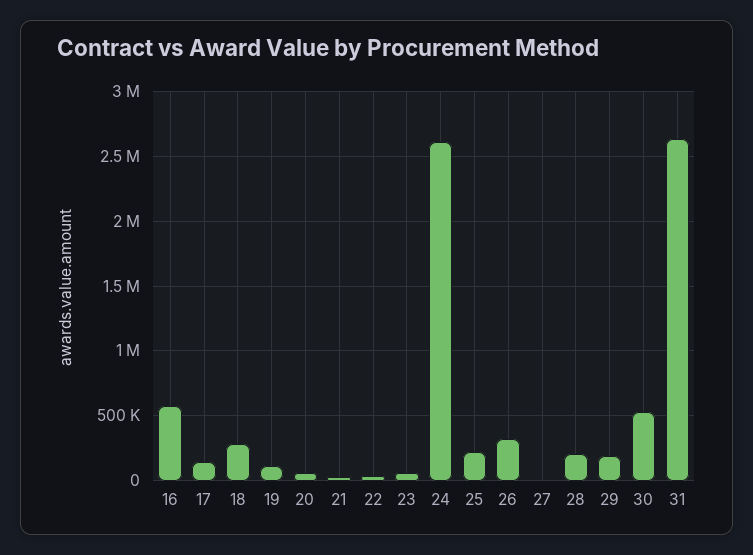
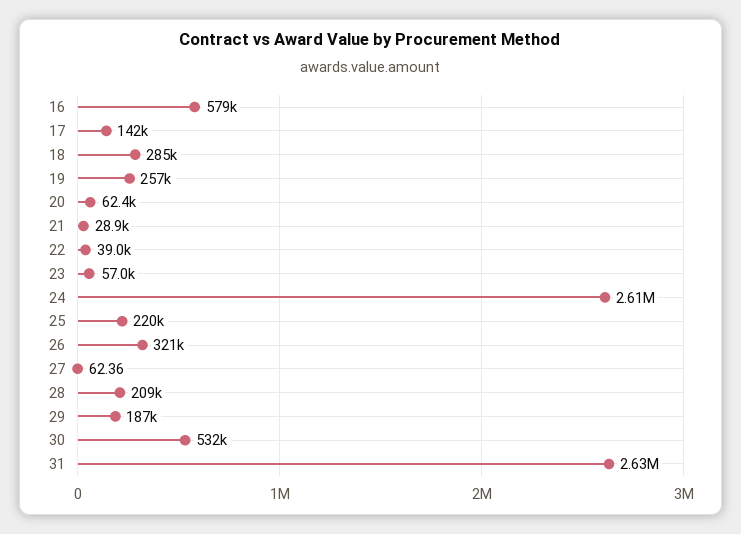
19: 100000 -> 257000

